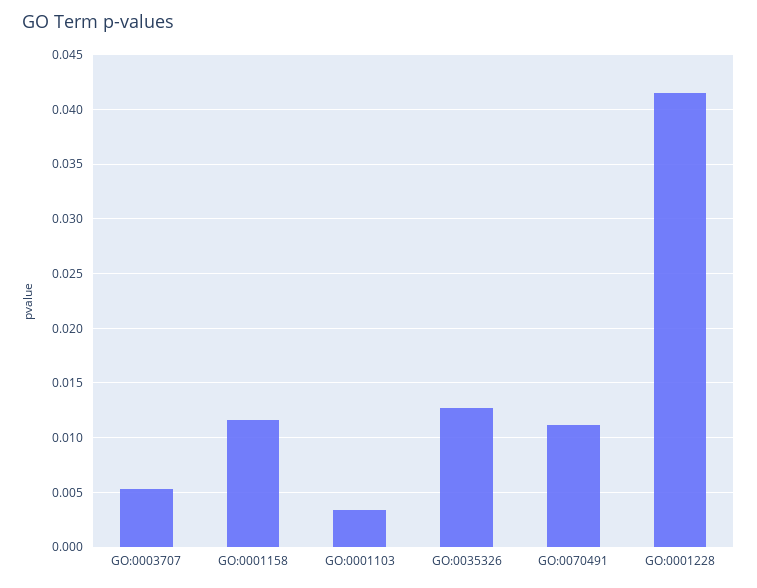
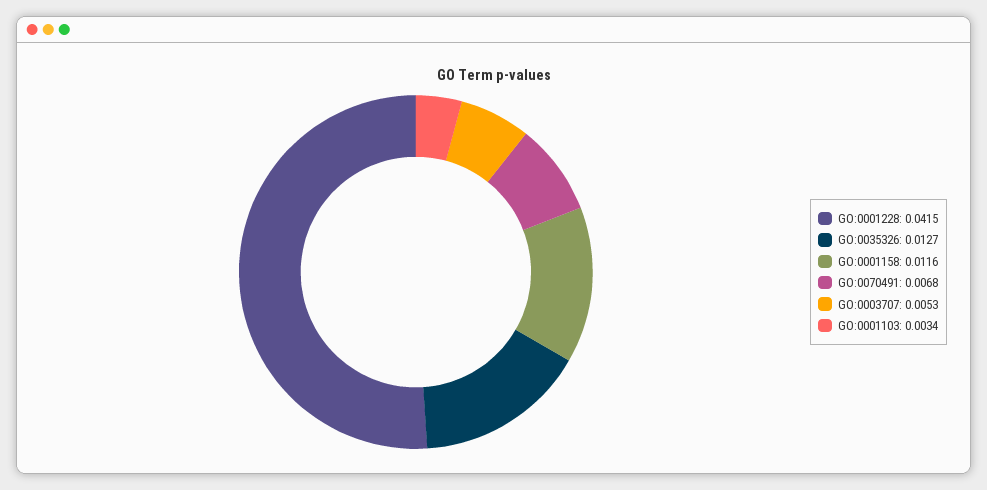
GO:0070491: 0.011 -> 0.0068

